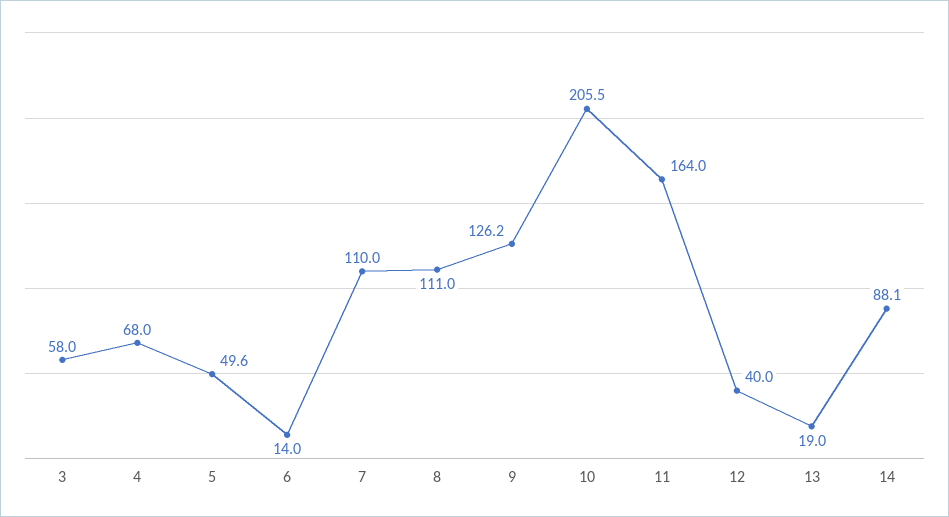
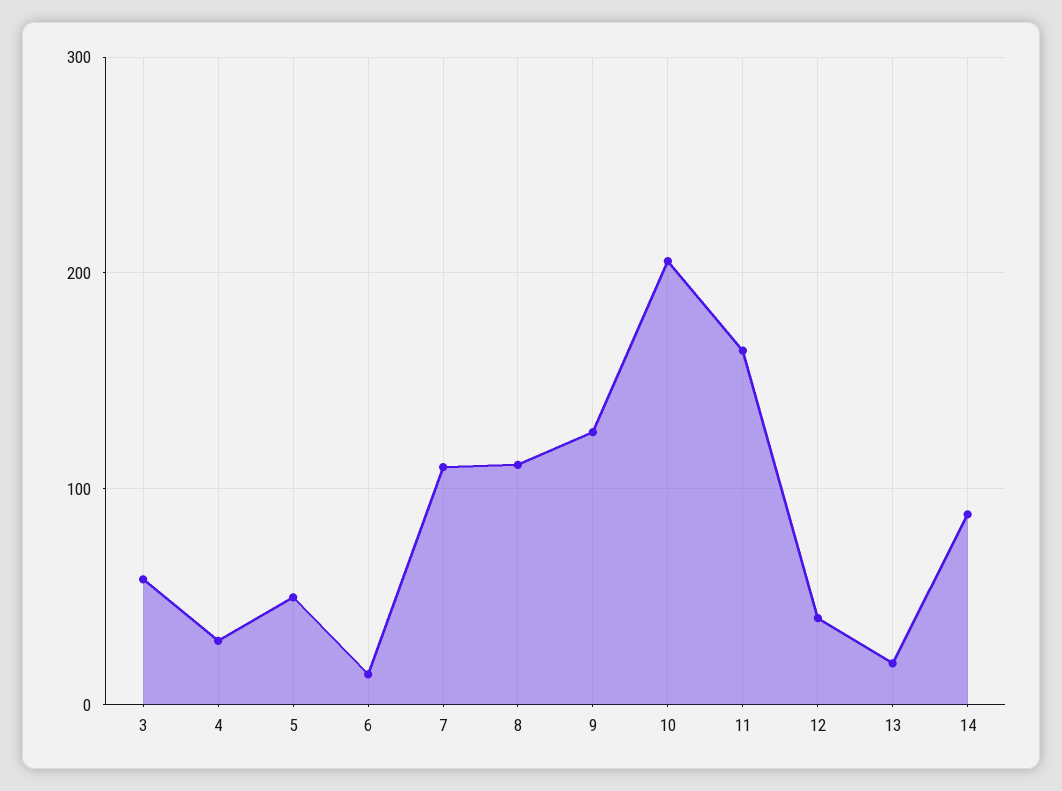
4: 68 -> 30

